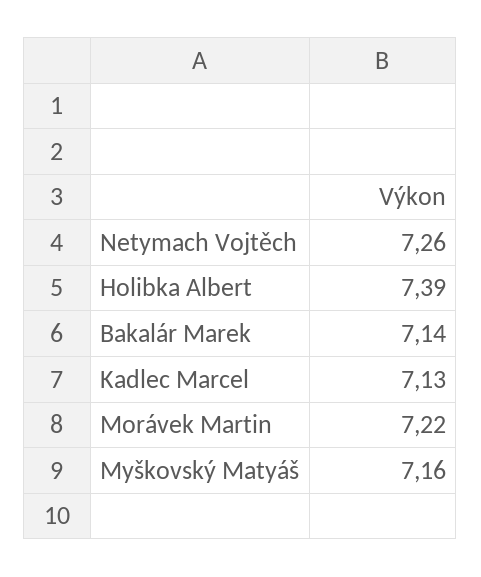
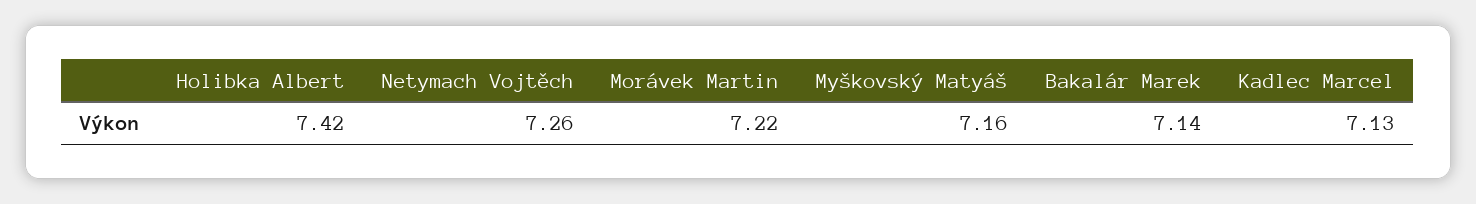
Holibka Albert: 7.39 -> 7.42

